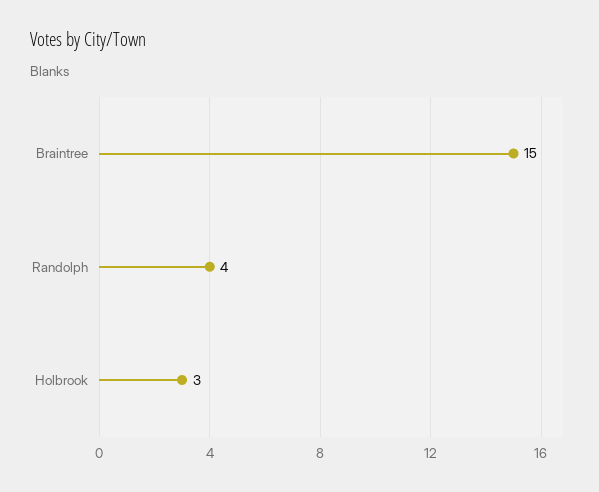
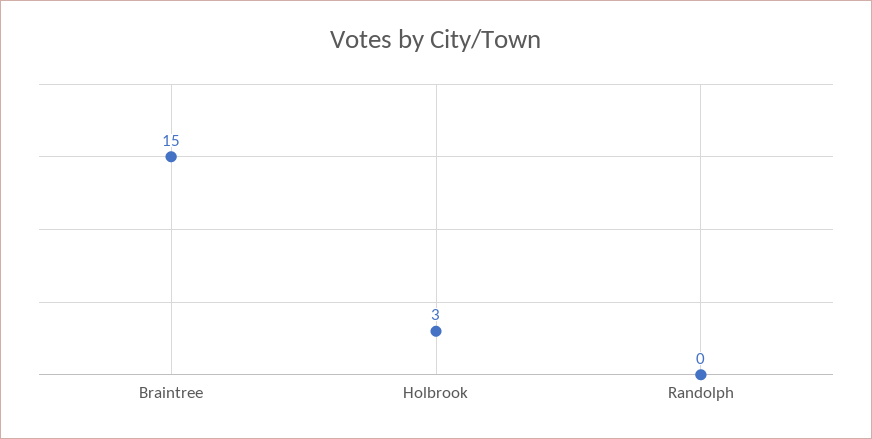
Randolph: 4 -> 0

